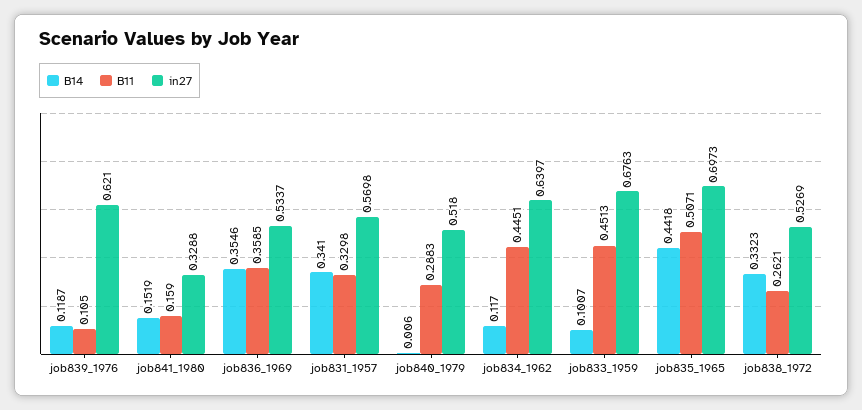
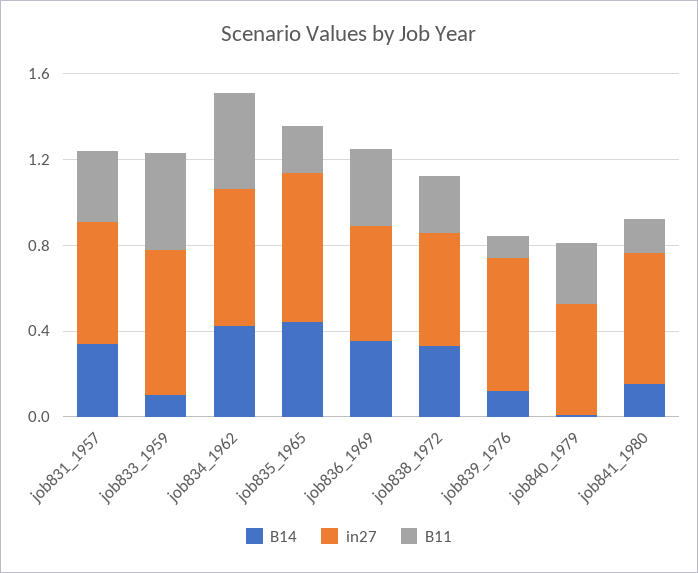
in27, job841_1980: 0.3288 -> 0.6
B14, job834_1962: 0.117 -> 0.4
B11, job835_1965: 0.5071 -> 0.2

